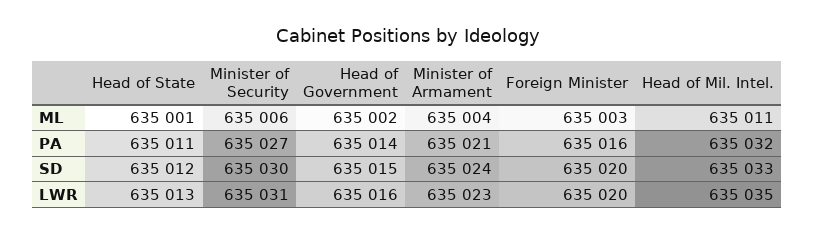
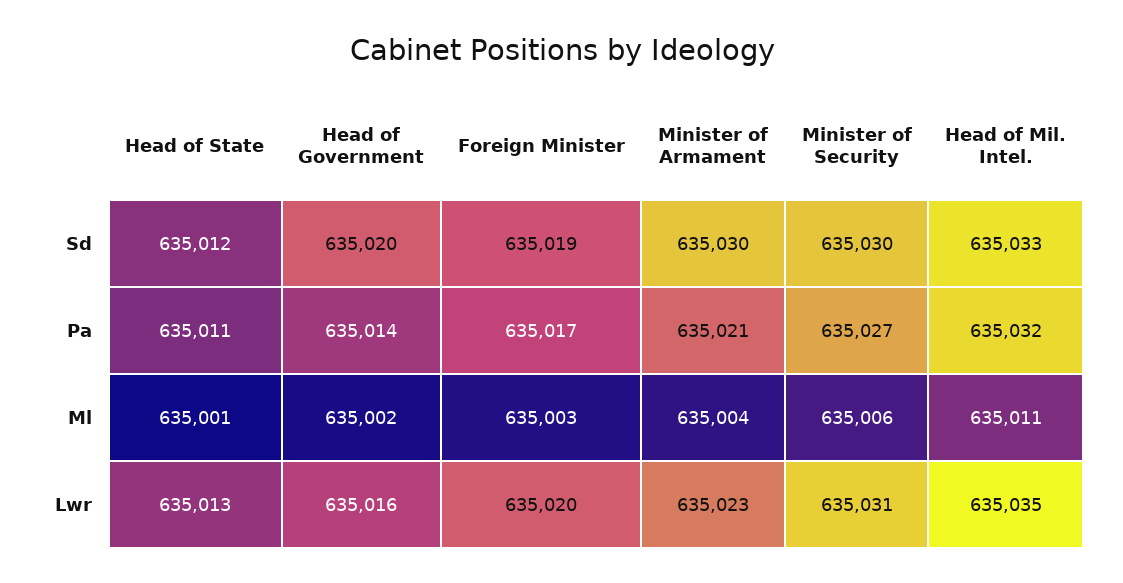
Foreign Minister, PA: 635016 -> 635017
Head of Government, SD: 635015 -> 635020
Minister of Armament, SD: 635024 -> 635030
Foreign Minister, SD: 635020 -> 635019

